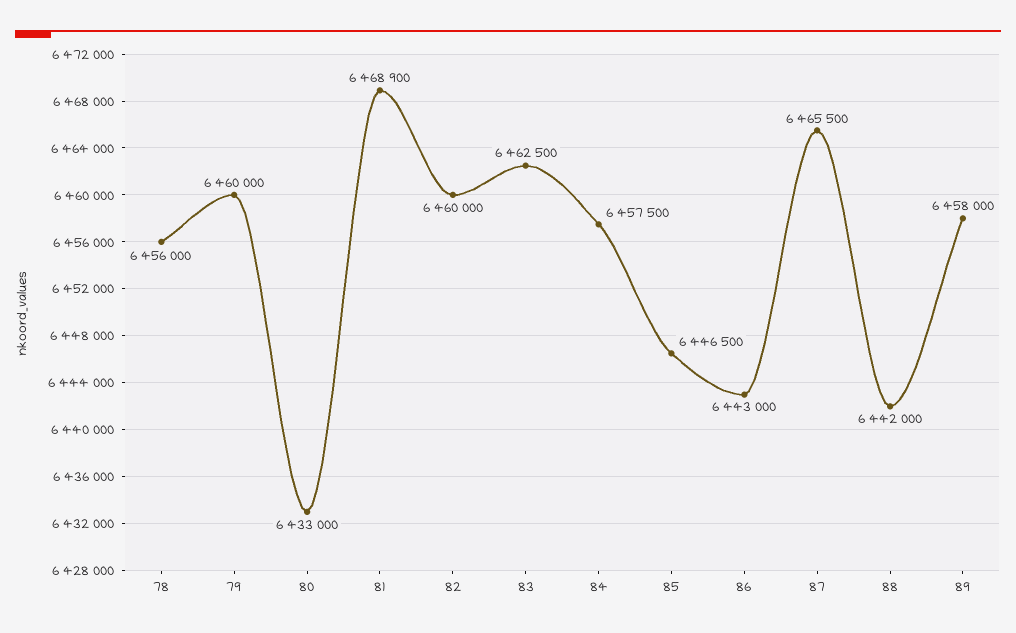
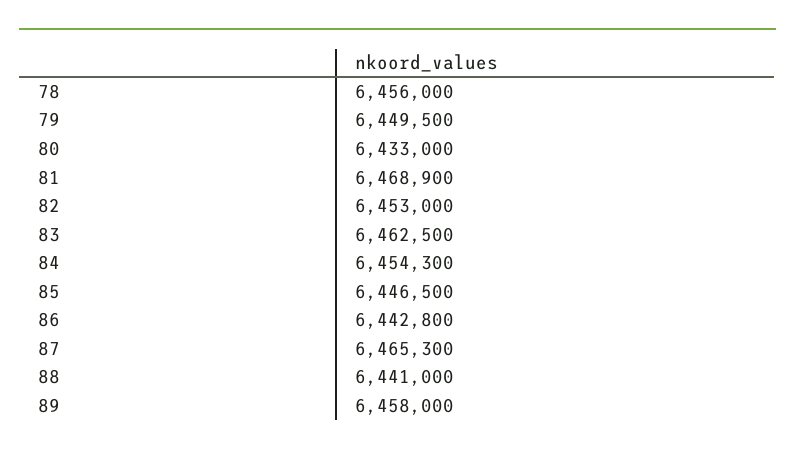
79: 6460000 -> 6449500
82: 6460000 -> 6453000
84: 6457500 -> 6454300
86: 6443000 -> 6442800
87: 6465500 -> 6465300
88: 6442000 -> 6441000

